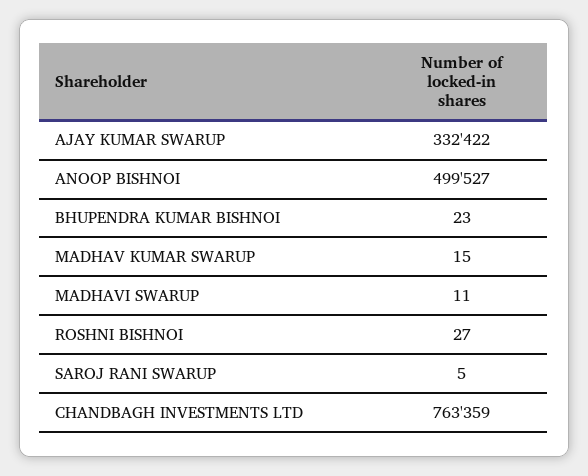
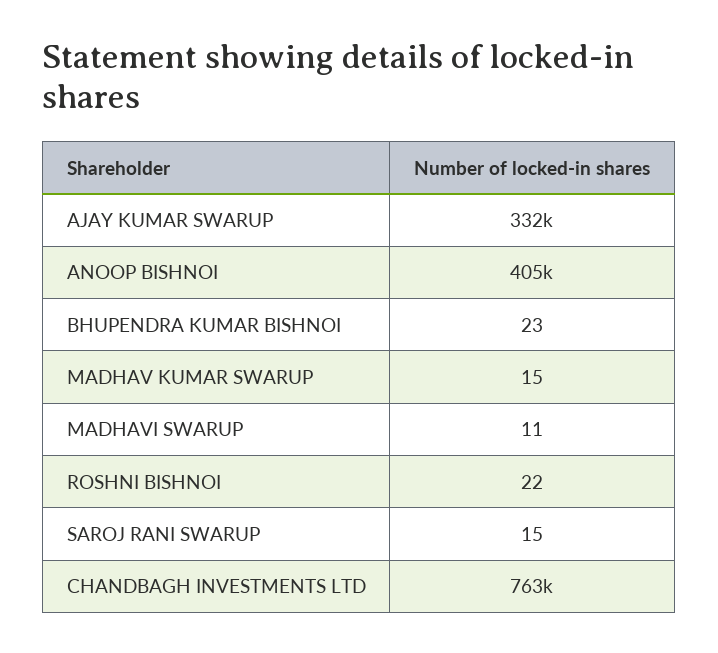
ANOOP BISHNOI: 499527 -> 405000
ROSHNI BISHNOI: 27 -> 22
SAROJ RANI SWARUP: 5 -> 15

